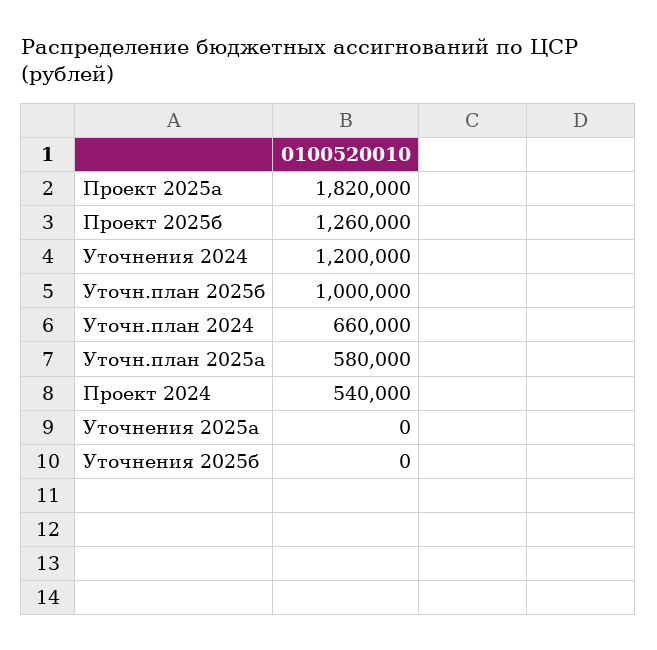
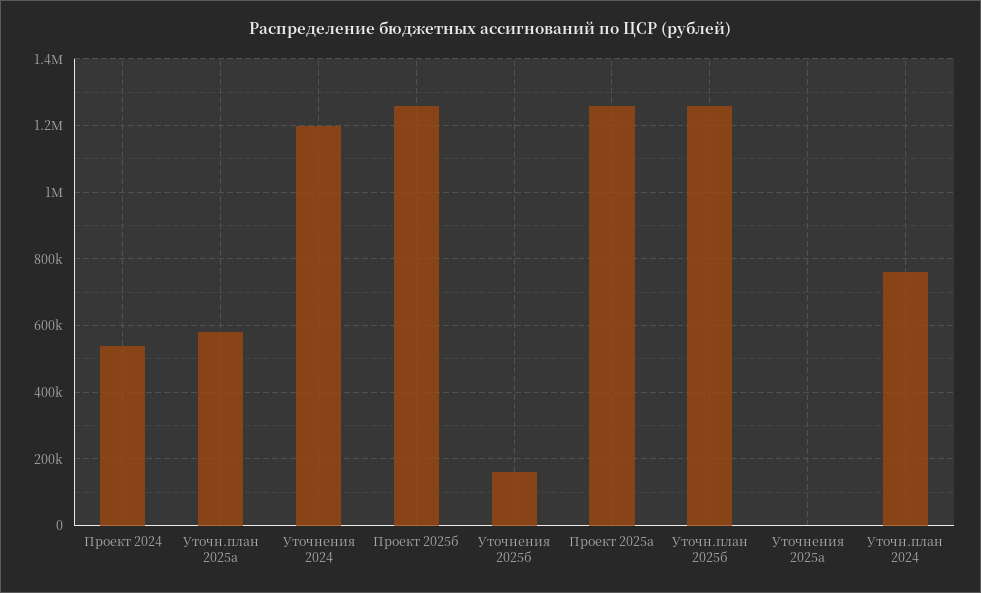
Проект 2025а: 1820000 -> 1260000
Уточн.план 2025б: 1000000 -> 1260000
Уточн.план 2024: 660000 -> 760000
Уточнения 2025б: 0 -> 160000

